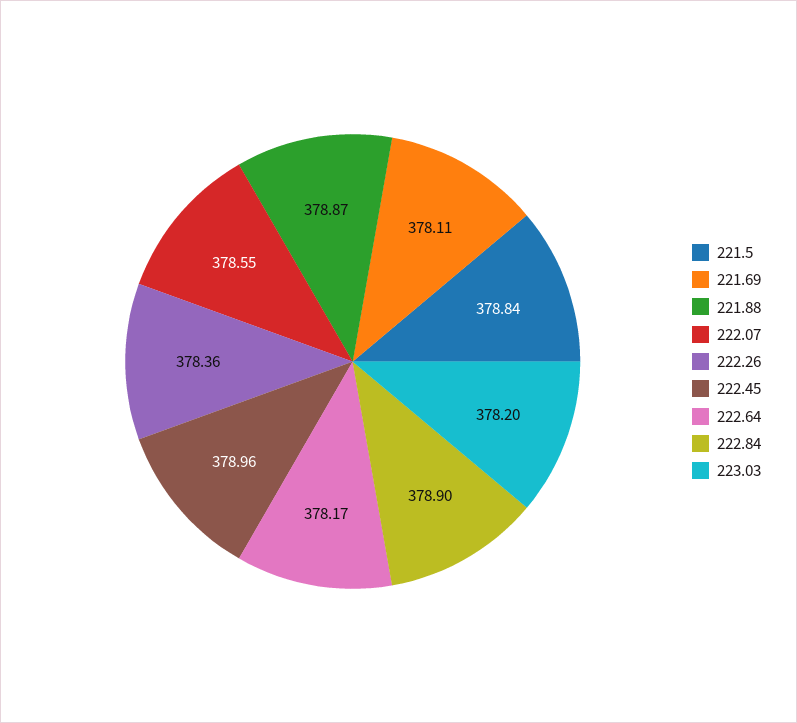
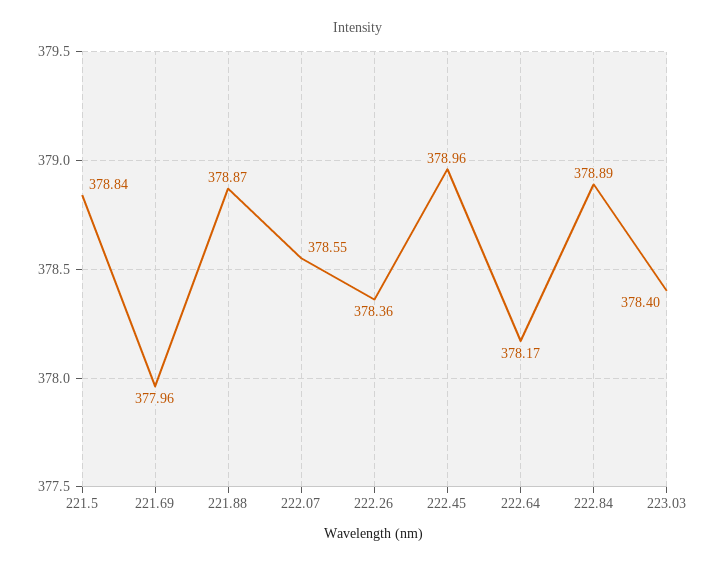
221.69: 378.11 -> 377.96
222.84: 378.9 -> 378.89
223.03: 378.2 -> 378.4

